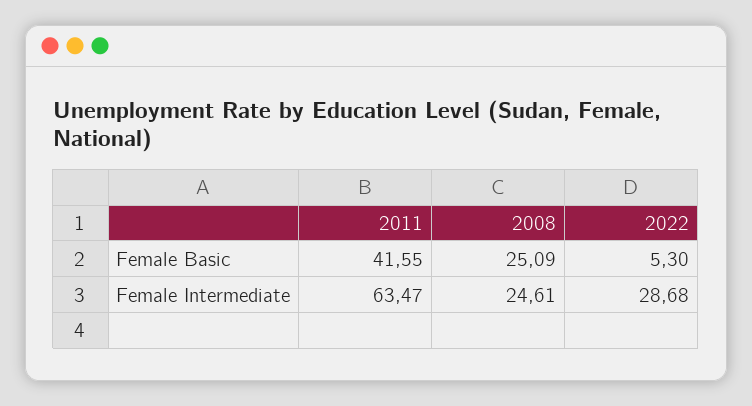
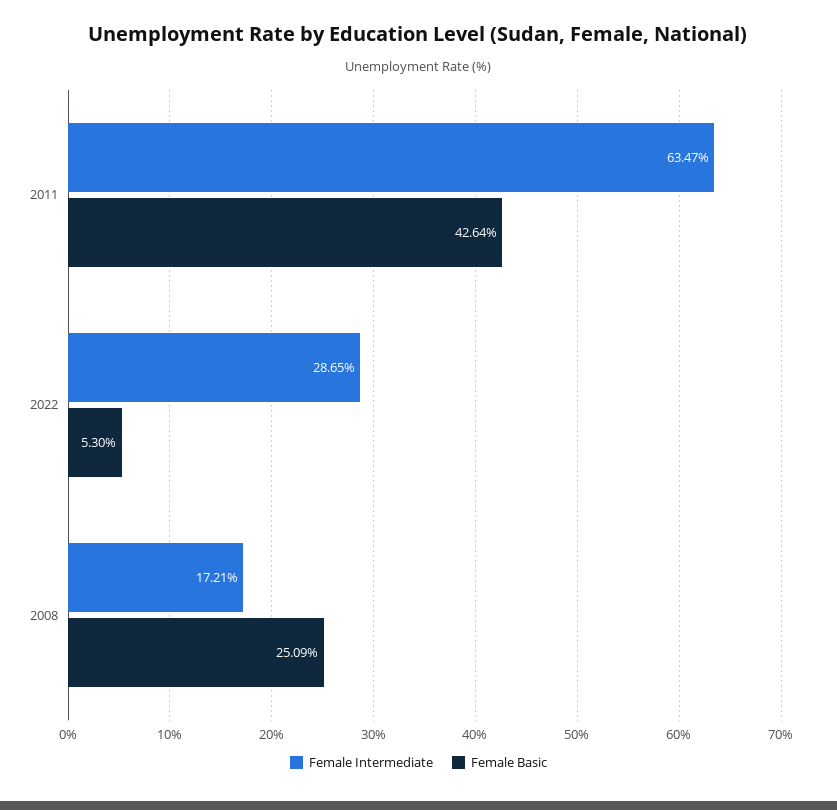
Female Basic, 2011: 41.55 -> 42.64
Female Intermediate, 2008: 24.61 -> 17.21
Female Intermediate, 2022: 28.68 -> 28.65

